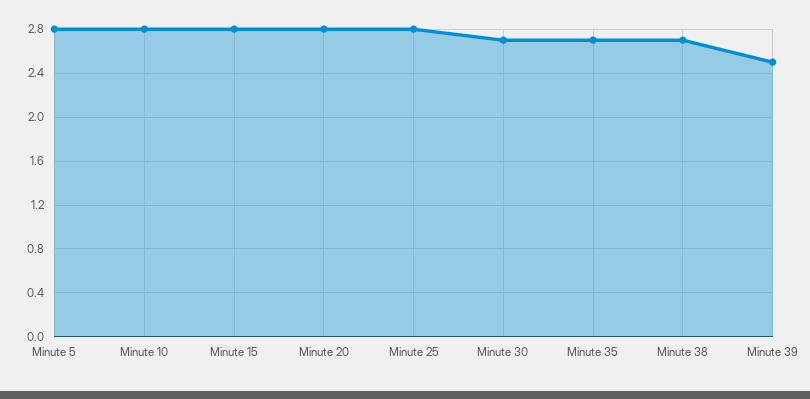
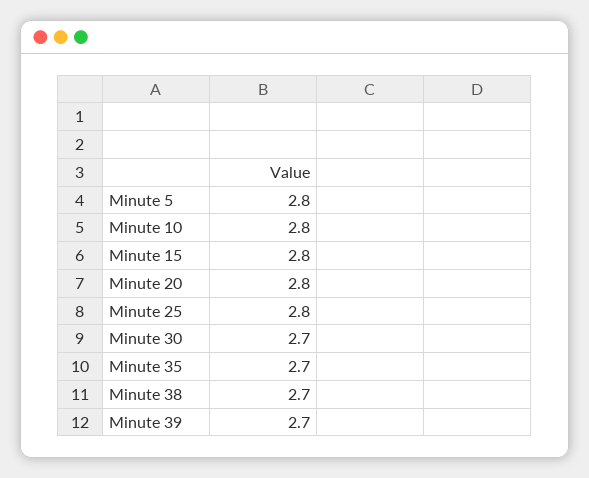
Minute 39: 2.5 -> 2.7

